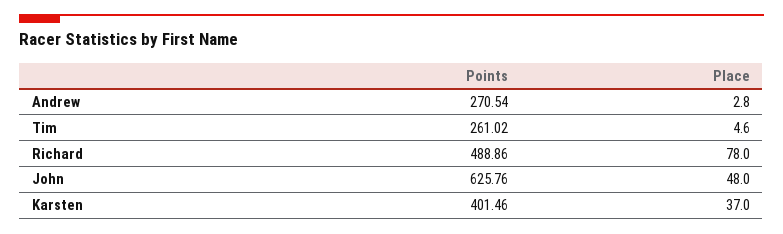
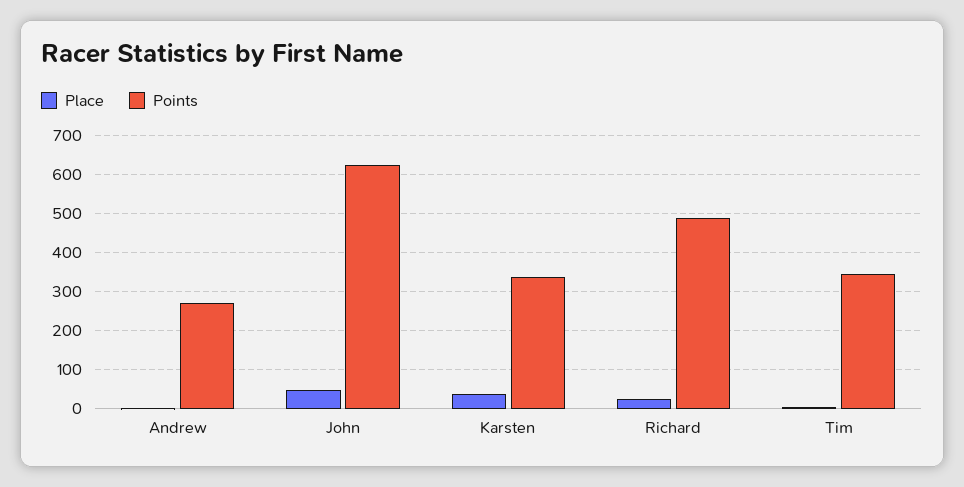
Points, Tim: 261.02 -> 340
Place, Richard: 78 -> 20
Points, Karsten: 401.46 -> 340

